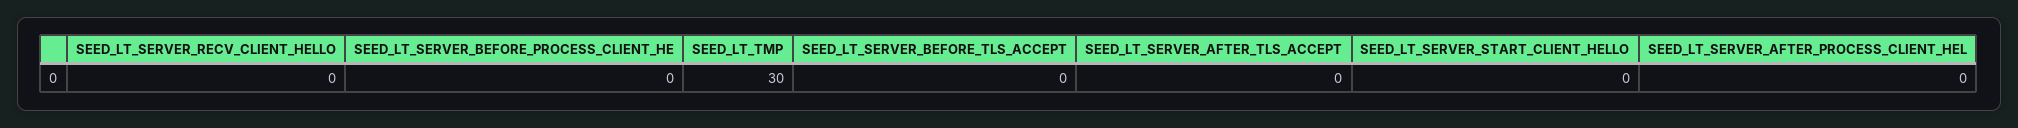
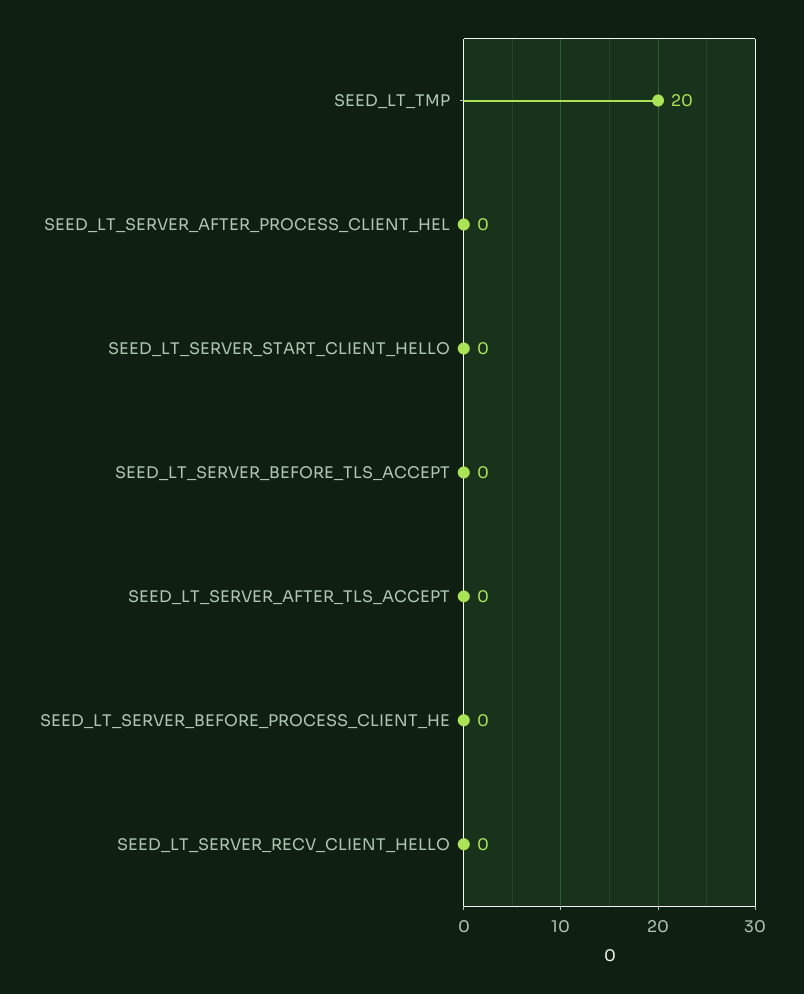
SEED_LT_TMP: 30 -> 20

